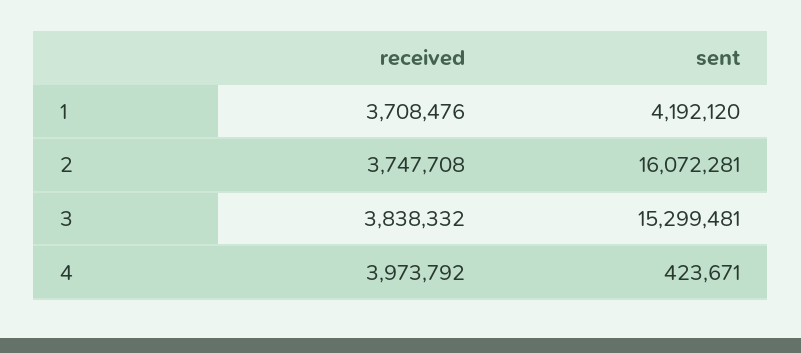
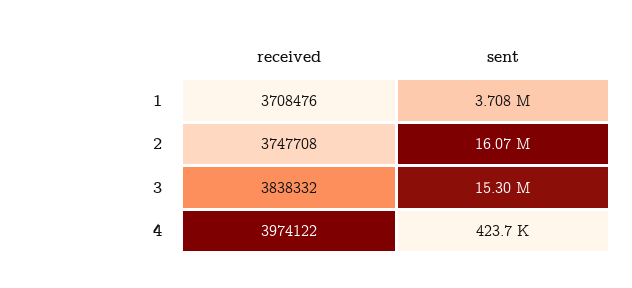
sent, 1: 4192120 -> 3708000
received, 4: 3973792 -> 3974122

